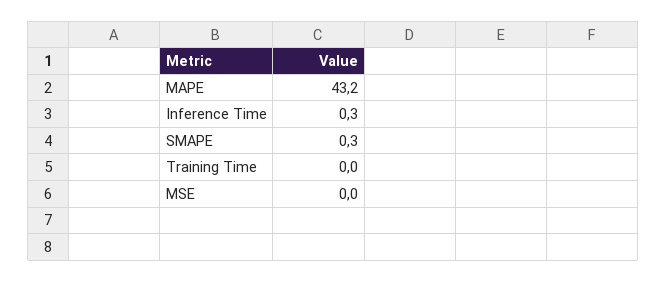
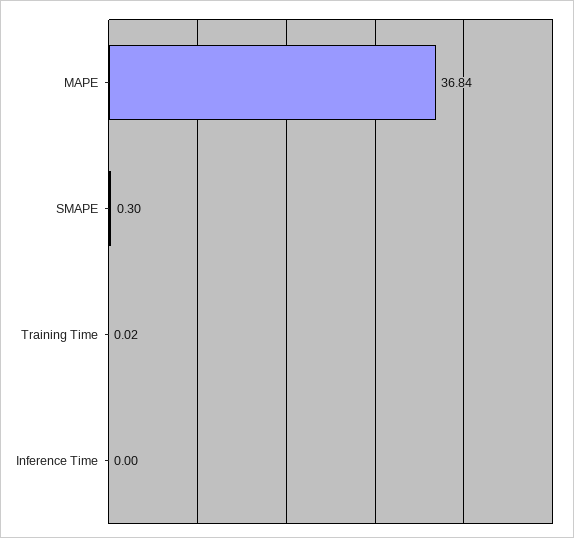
MAPE: 43.2 -> 36.84
Inference Time: 0.3 -> 0
MSE: 0 -> none

